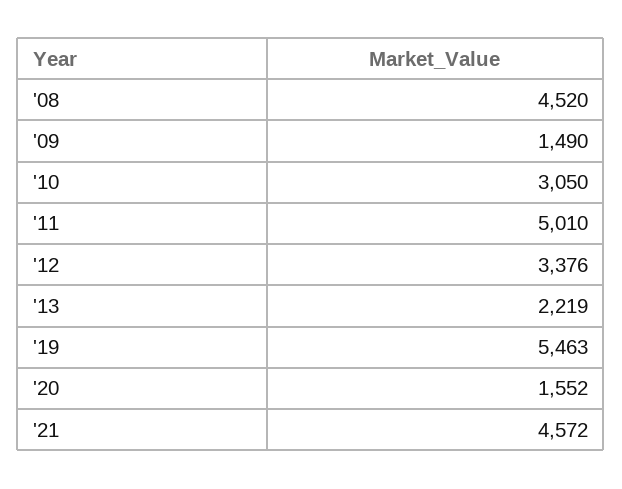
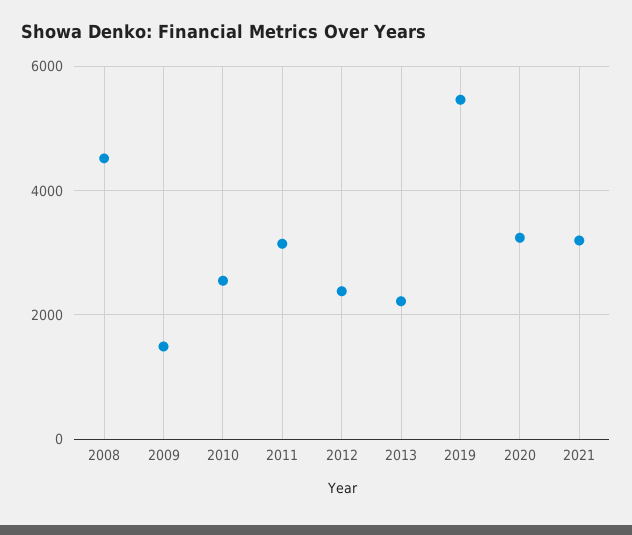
'10: 3050 -> 2600
'11: 5010 -> 3200
'12: 3376 -> 2400
'20: 1552 -> 3200
'21: 4572 -> 3200

